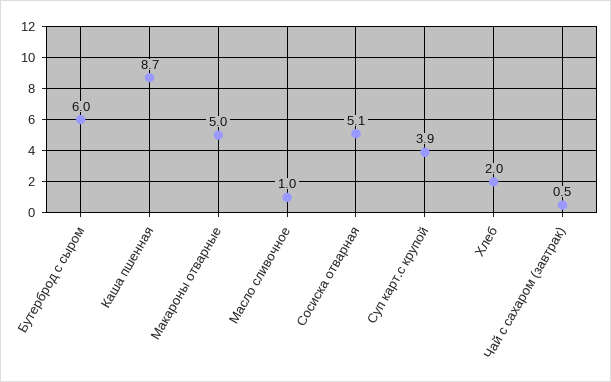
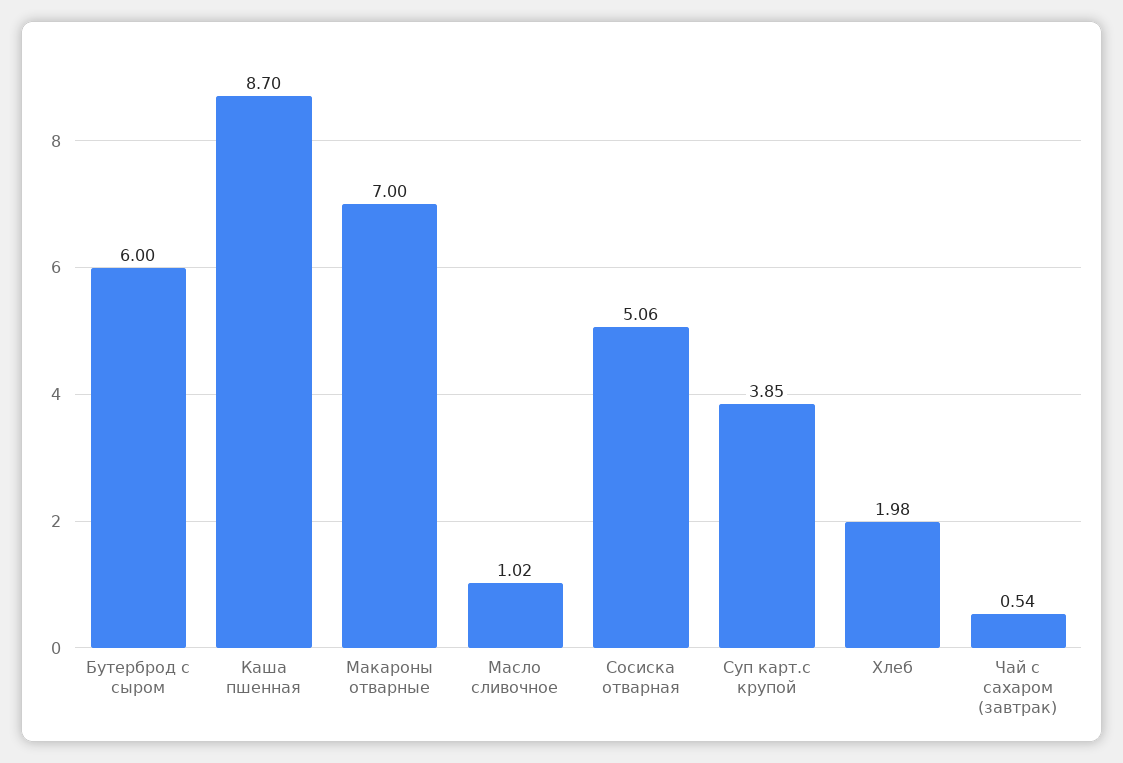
Макароны отварные: 5 -> 7

